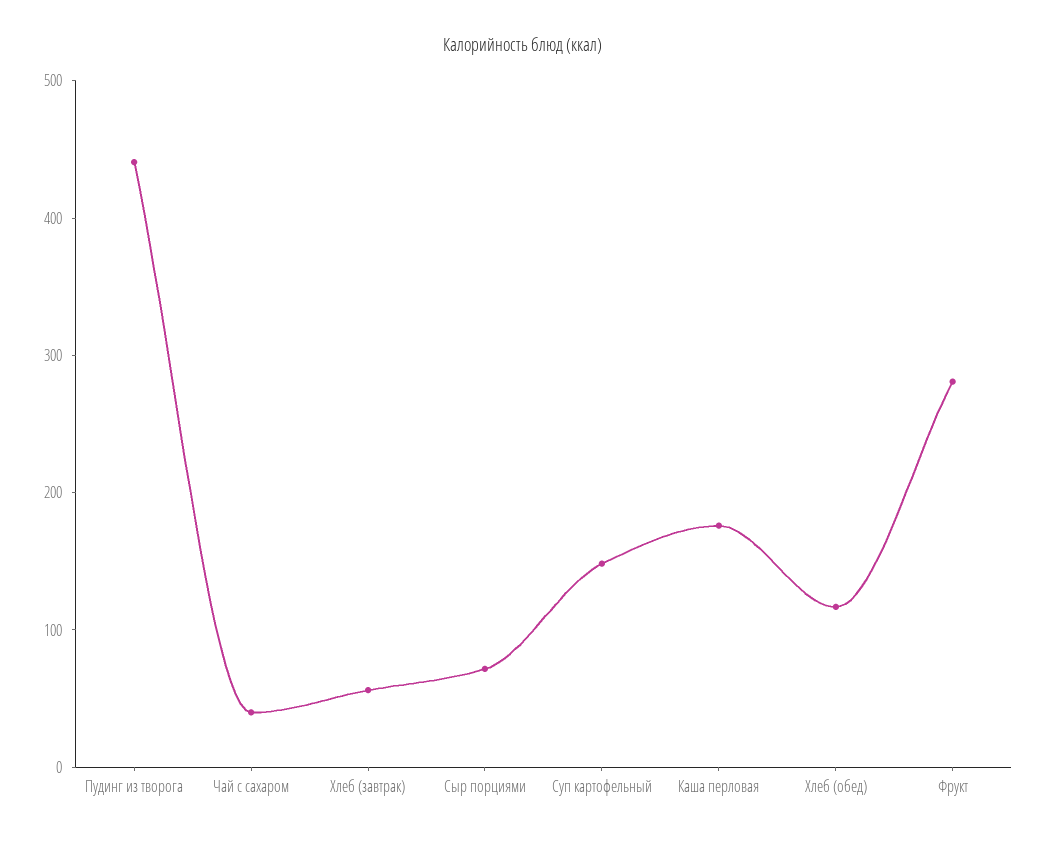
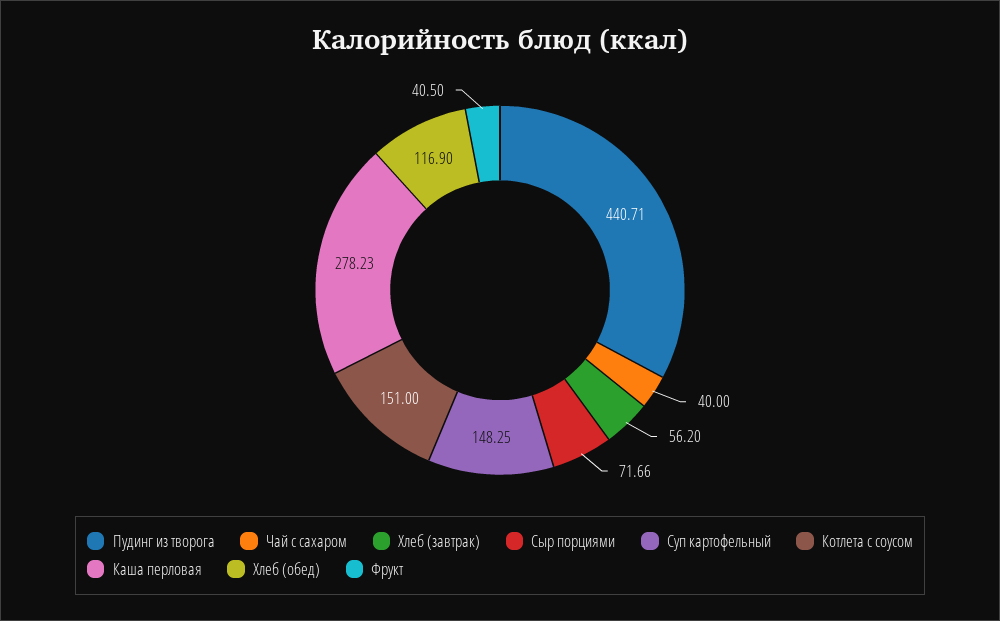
Каша перловая: 180 -> 278.23
Фрукт: 280 -> 40.5
Котлета с соусом: none -> 151

